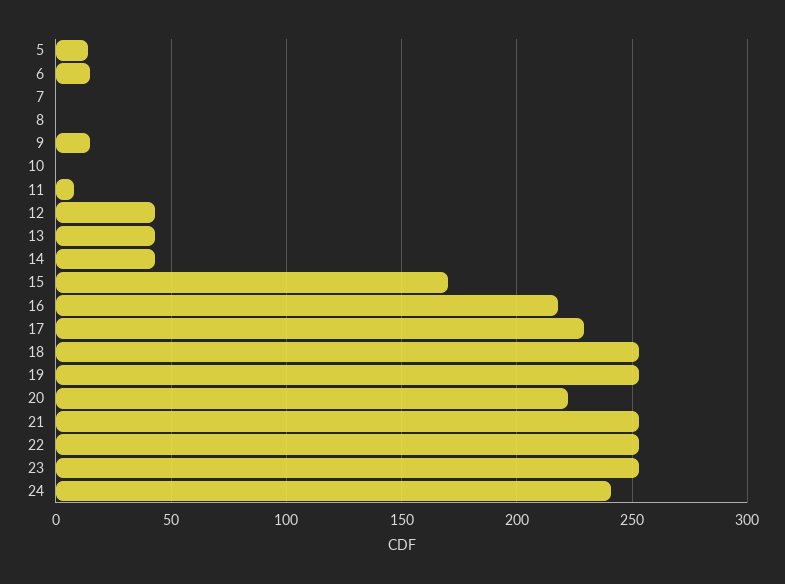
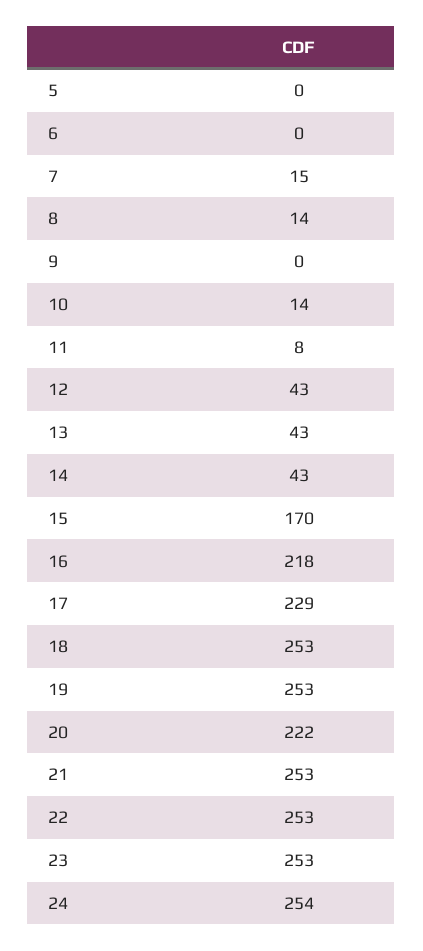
5: 15 -> 0
6: 15 -> 0
7: 0 -> 15
8: 0 -> 14
9: 15 -> 0
10: 0 -> 14
24: 240 -> 254

